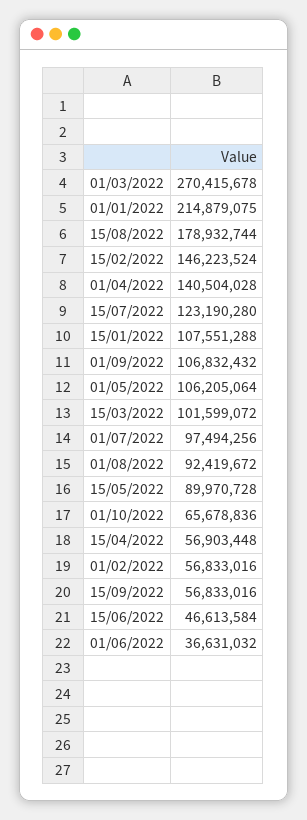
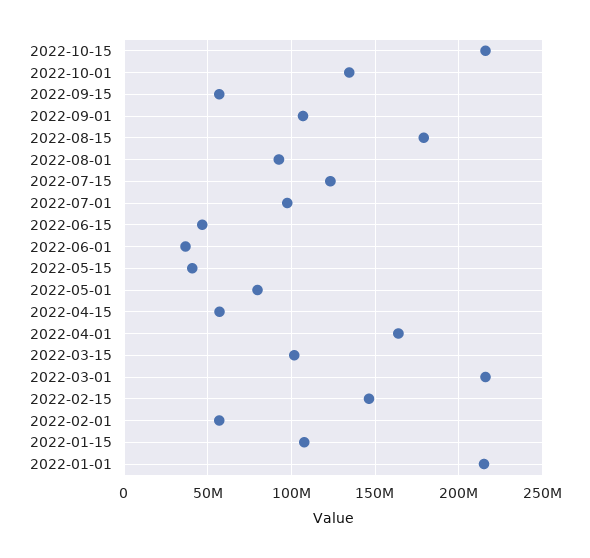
01/03/2022: 270415678 -> 215000000
01/04/2022: 140504028 -> 165000000
01/05/2022: 106205064 -> 80000000
15/05/2022: 89970728 -> 40000000
01/10/2022: 65678836 -> 135000000
2022-10-15: none -> 215000000

